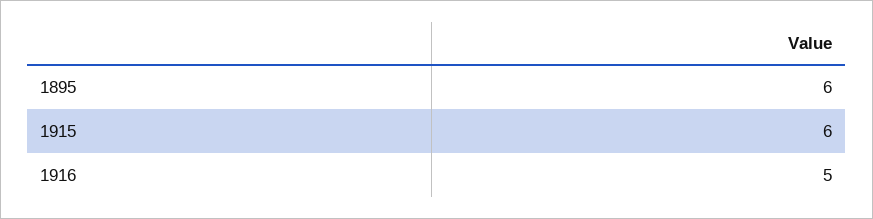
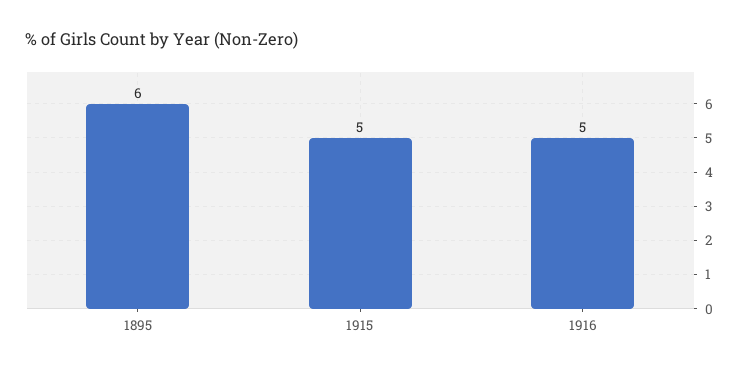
1915: 6 -> 5

